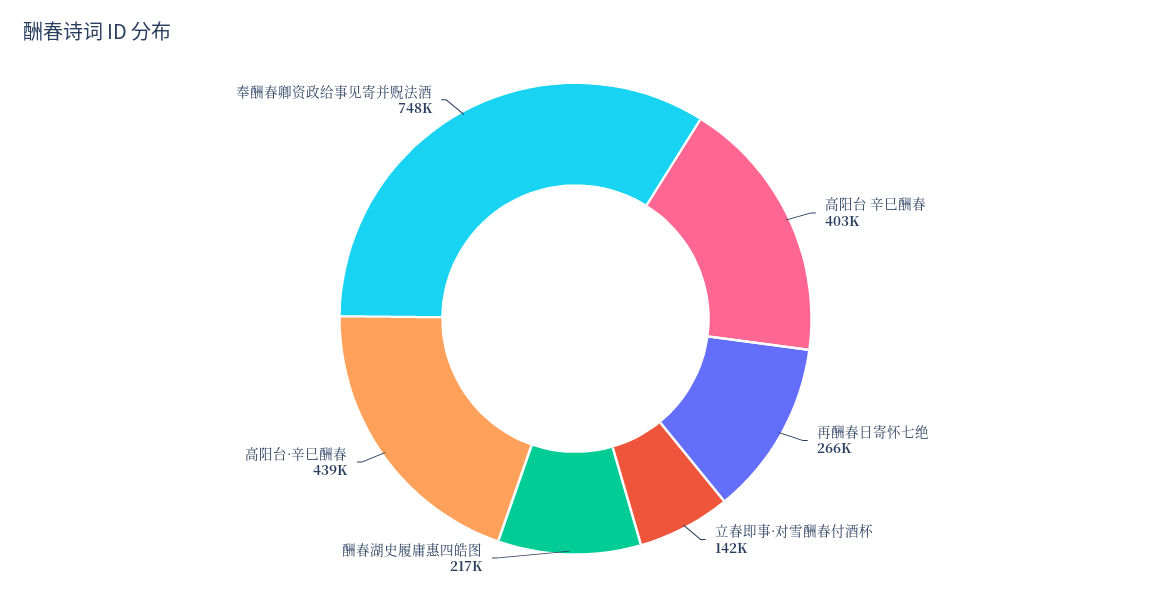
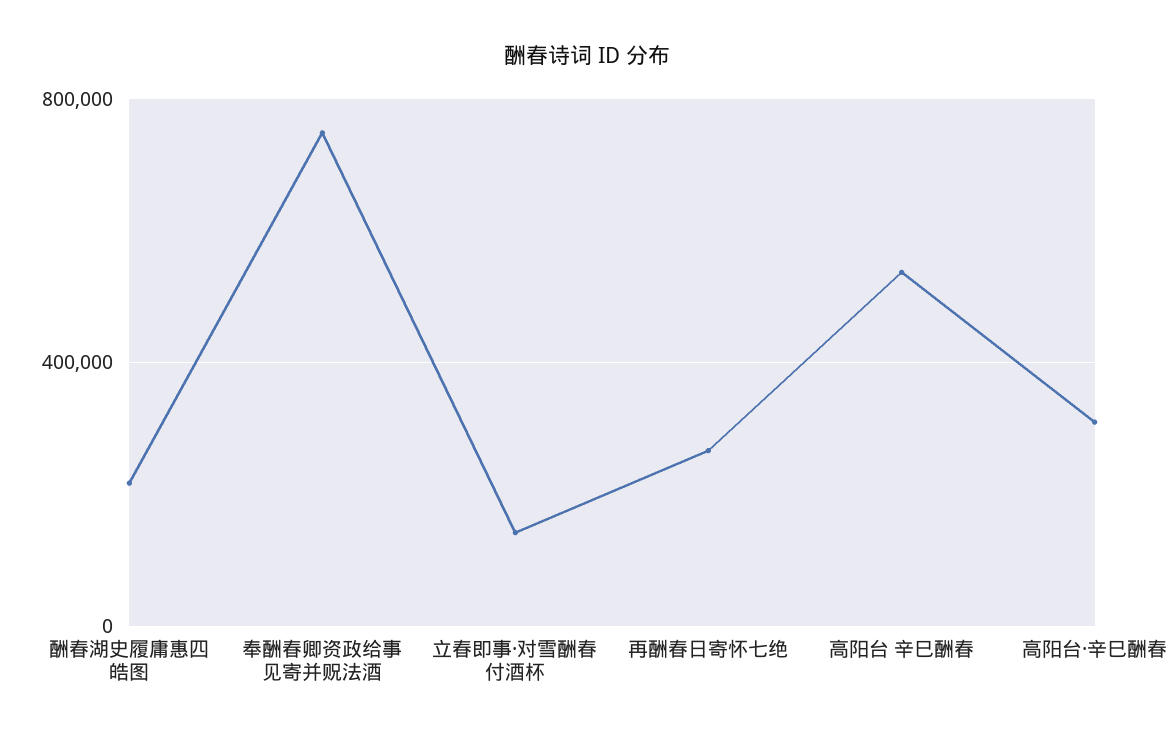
高阳台 辛巳酬春: 403000 -> 550000
高阳台·辛巳酬春: 439000 -> 300000

